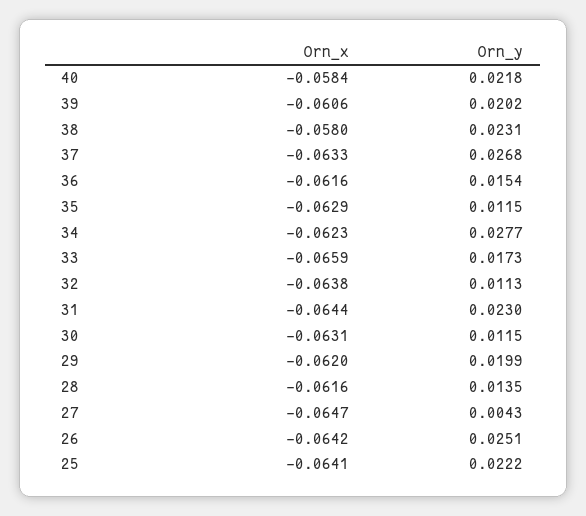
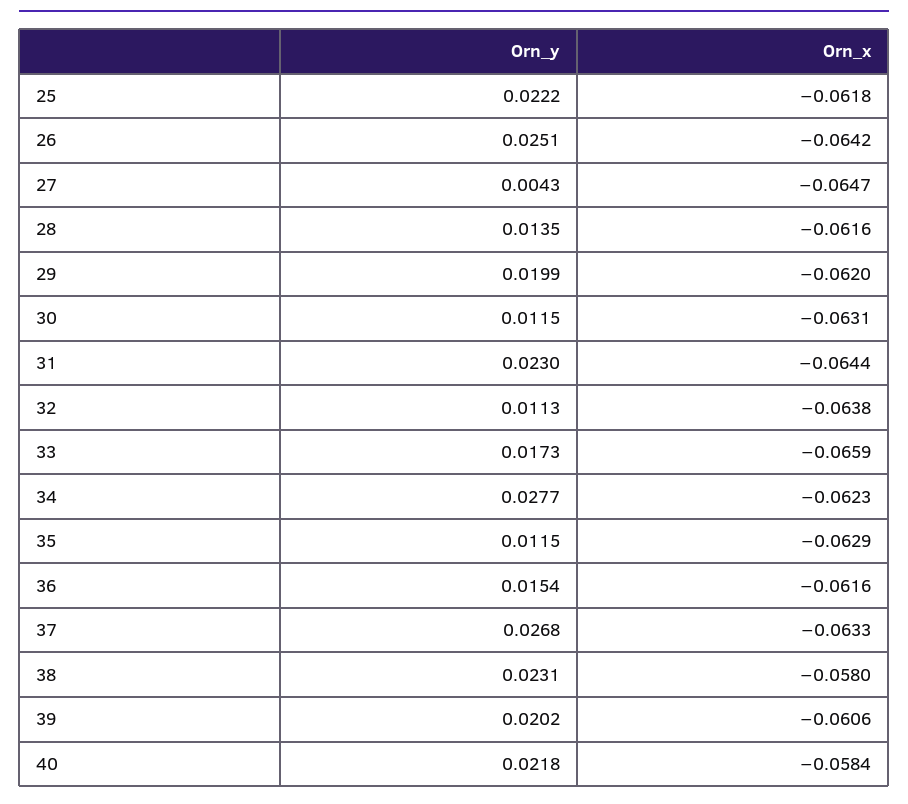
Orn_x, 25: -0.0641 -> -0.0618

